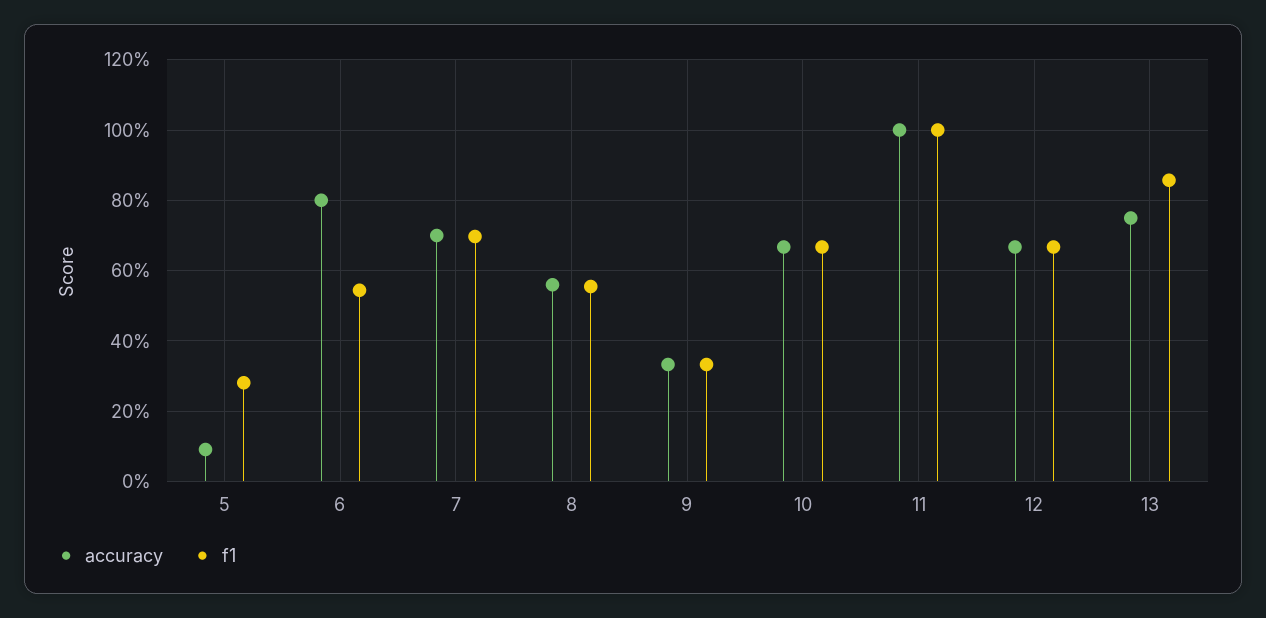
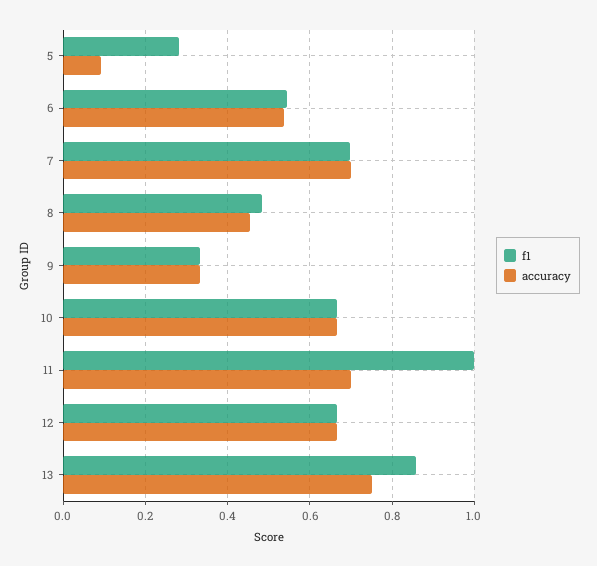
accuracy, 6: 0.8 -> 0.54
accuracy, 8: 0.56 -> 0.46
f1, 8: 0.56 -> 0.48
accuracy, 11: 1 -> 0.7

